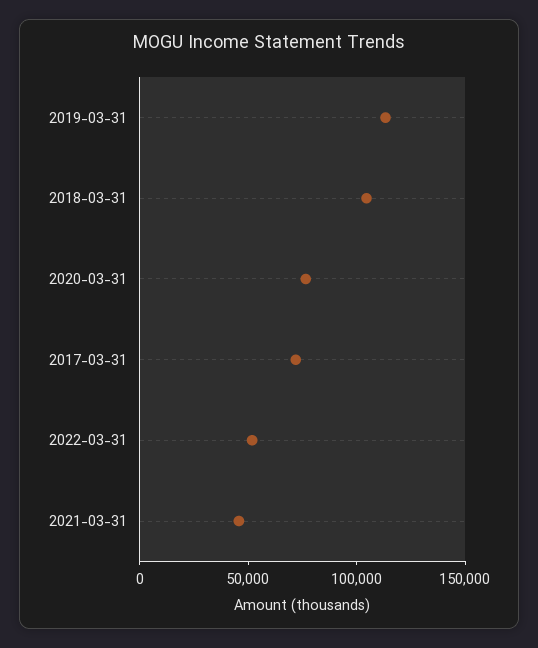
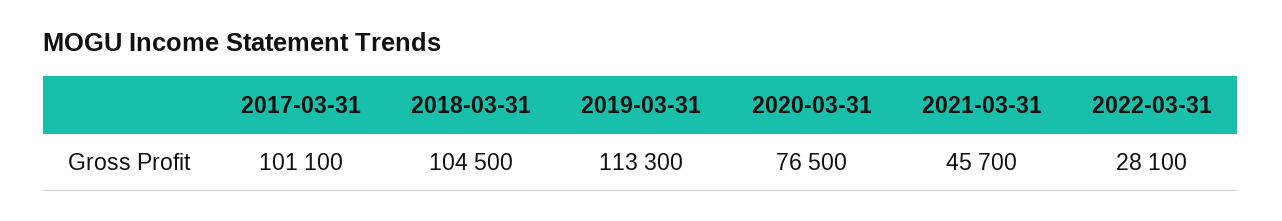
2017-03-31: 70000 -> 101100
2022-03-31: 50000 -> 28100

